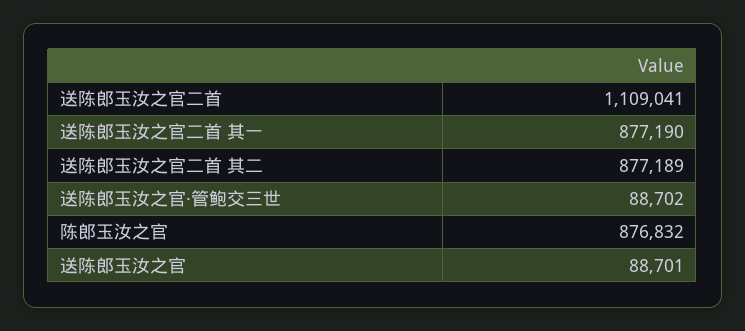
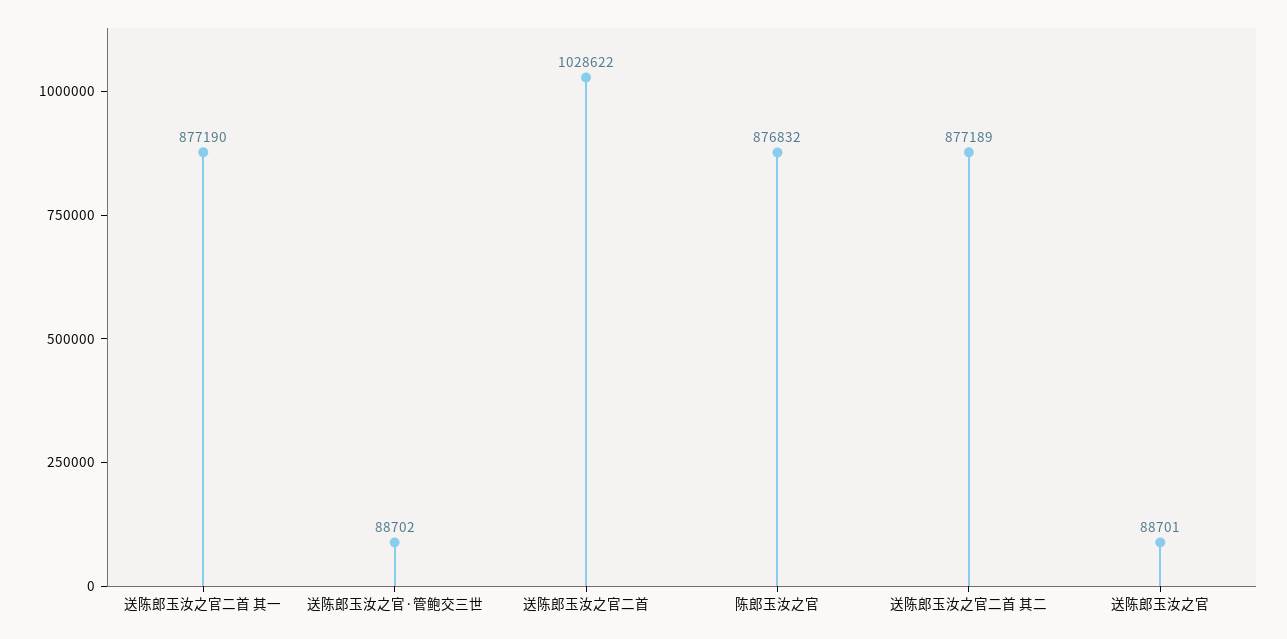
送陈郎玉汝之官二首: 1109041 -> 1028622

